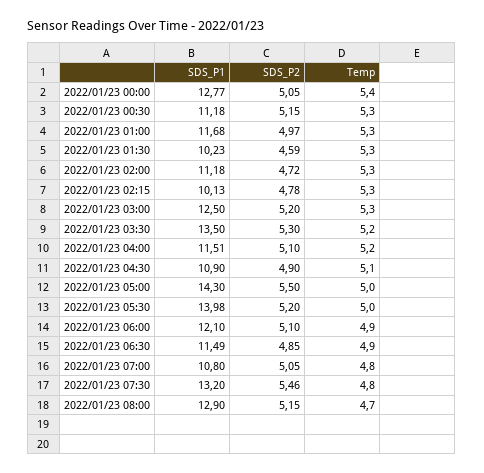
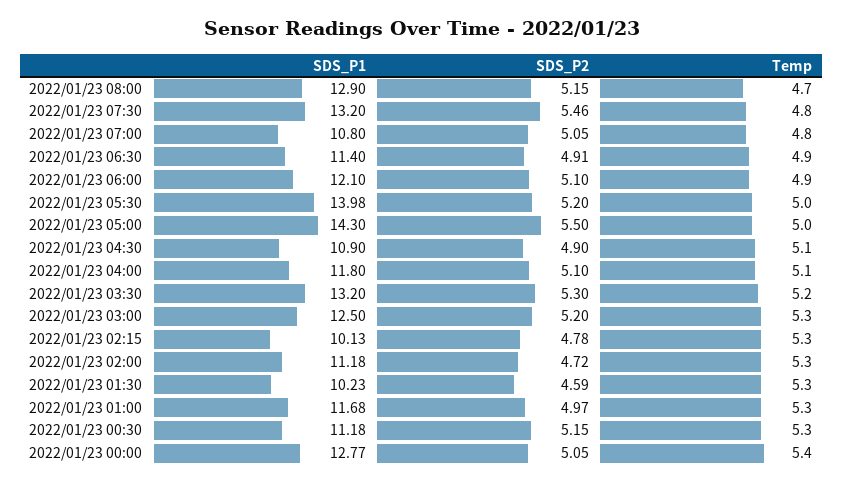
SDS_P1, 2022/01/23 03:30: 13.5 -> 13.2
SDS_P1, 2022/01/23 04:00: 11.51 -> 11.8
Temp, 2022/01/23 04:00: 5.2 -> 5.1
SDS_P1, 2022/01/23 06:30: 11.49 -> 11.4
SDS_P2, 2022/01/23 06:30: 4.85 -> 4.91

